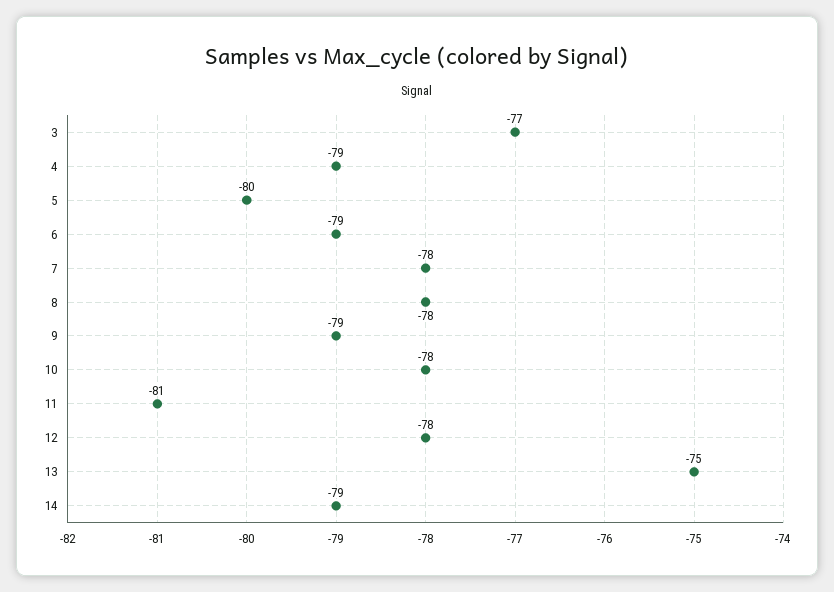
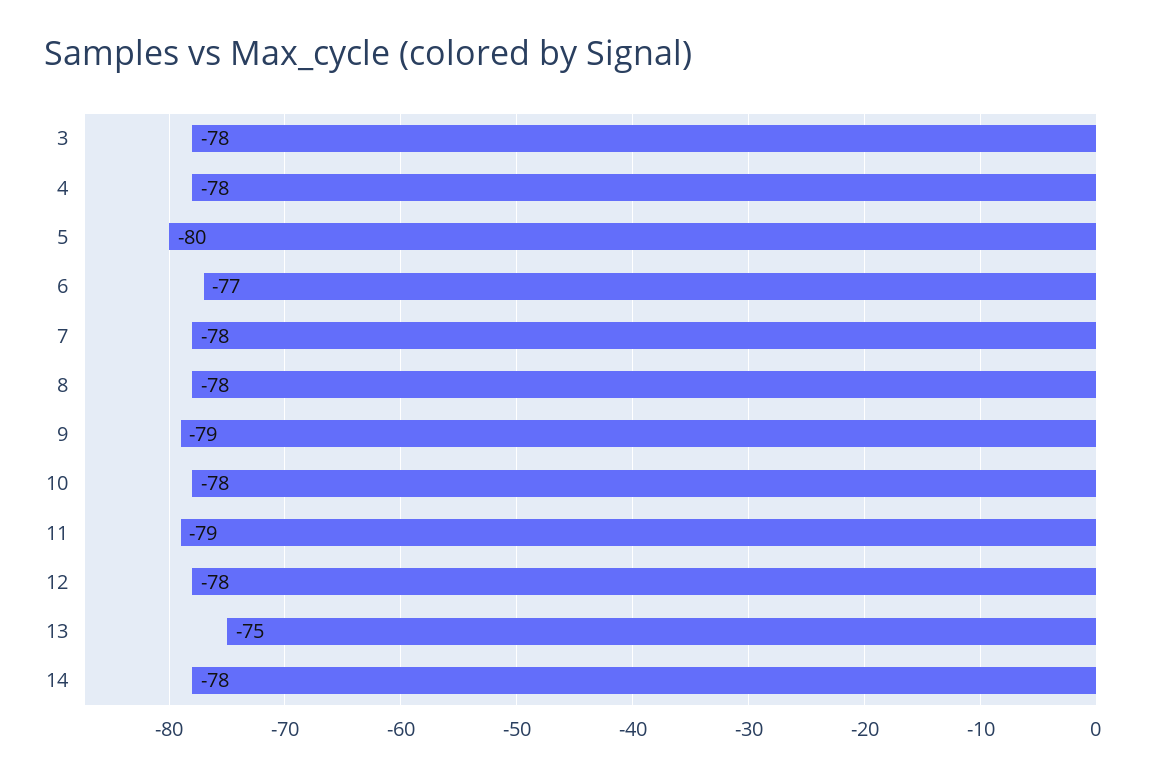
3: -77 -> -78
4: -79 -> -78
6: -79 -> -77
11: -81 -> -79
14: -79 -> -78

